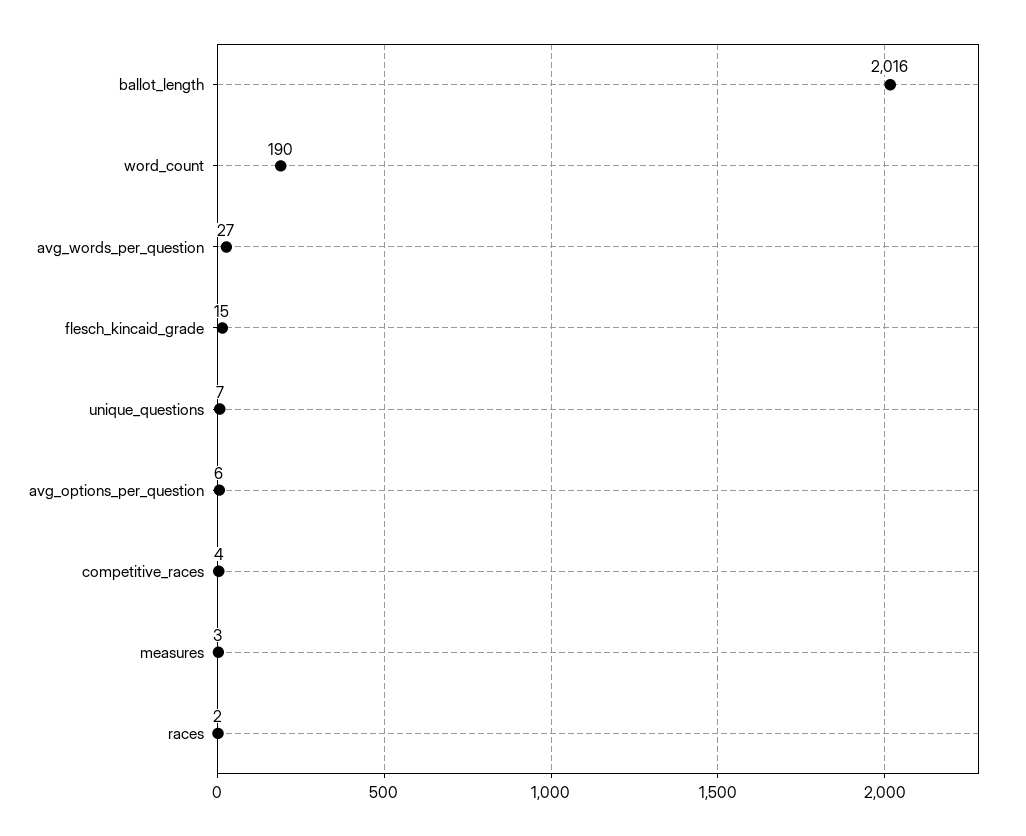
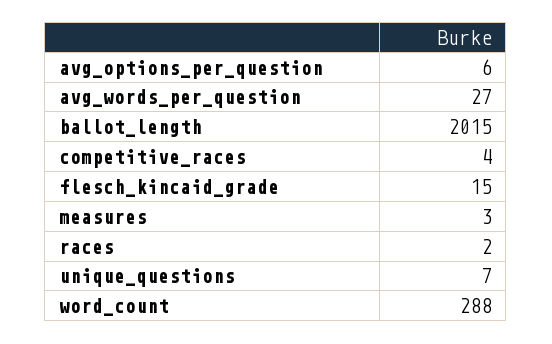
ballot_length: 2016 -> 2015
word_count: 190 -> 288

